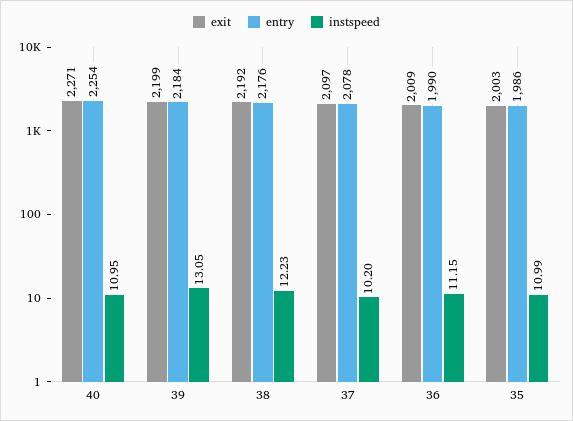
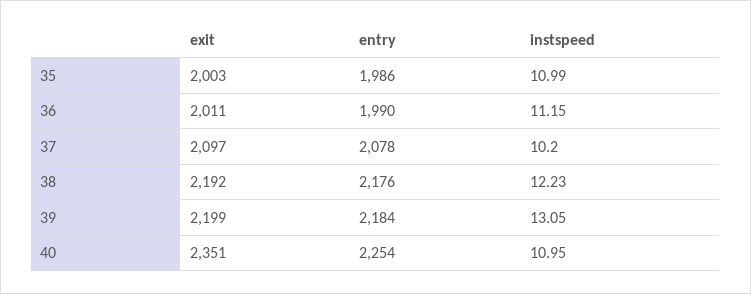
exit, 40: 2271 -> 2351
exit, 36: 2009 -> 2011

